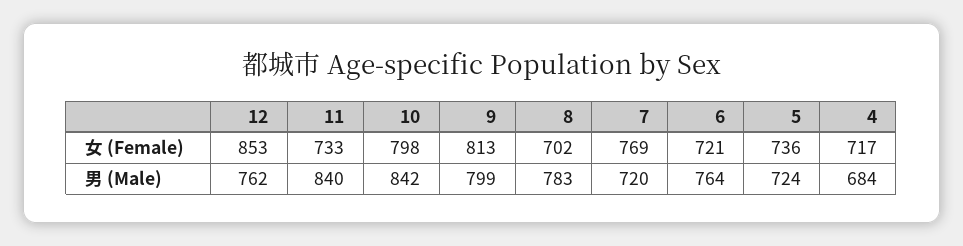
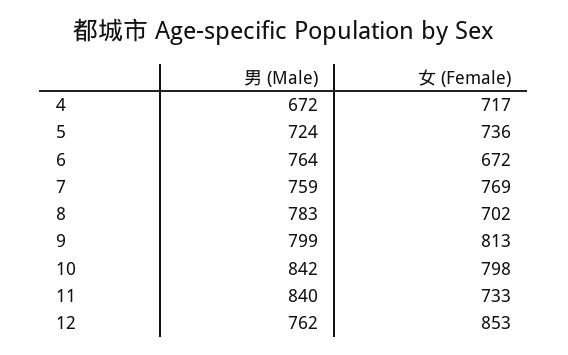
6, 女 (Female): 721 -> 672
7, 男 (Male): 720 -> 759
4, 男 (Male): 684 -> 672

